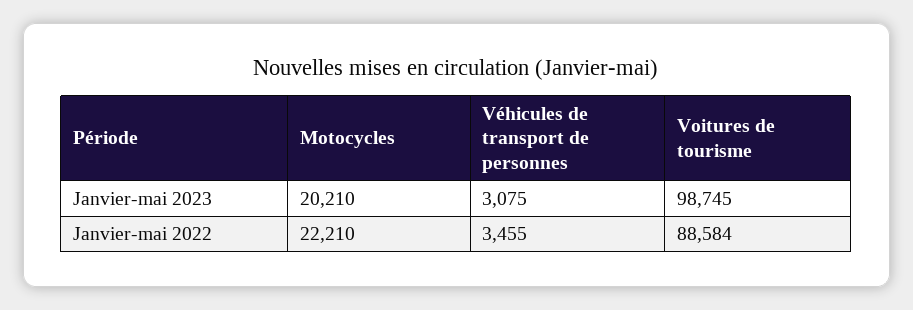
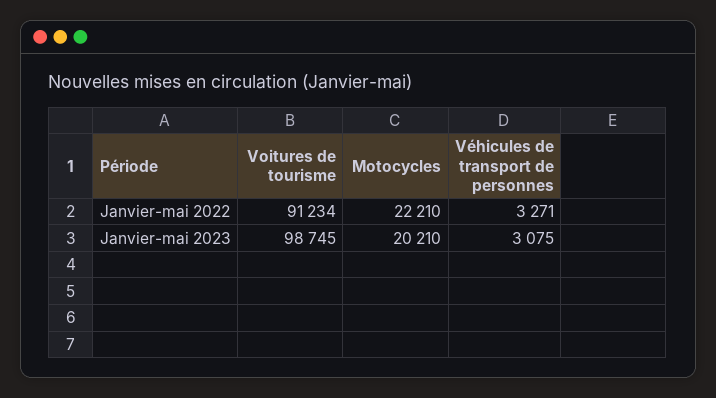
Véhicules de transport de personnes, Janvier-mai 2022: 3455 -> 3271
Voitures de tourisme, Janvier-mai 2022: 88584 -> 91234

